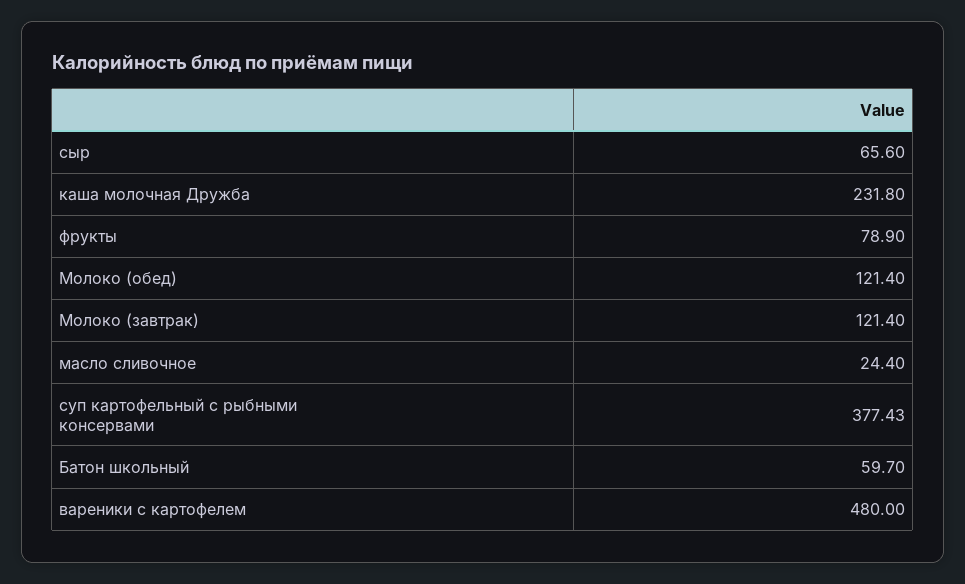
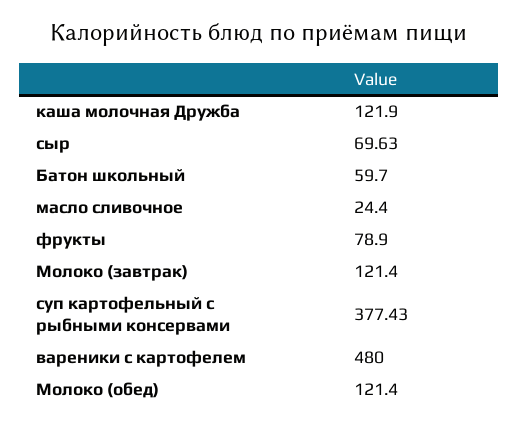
сыр: 65.6 -> 69.63
каша молочная Дружба: 231.8 -> 121.9

